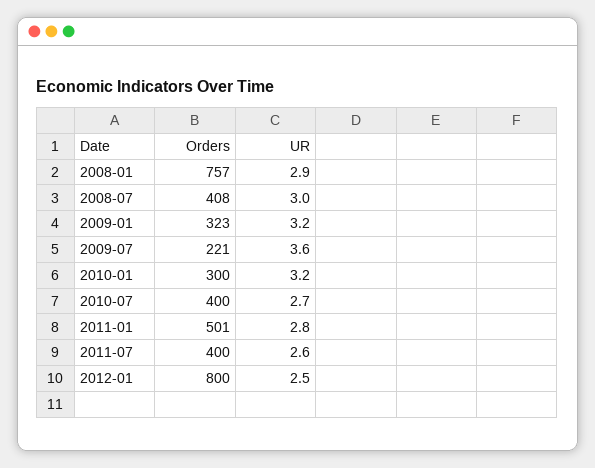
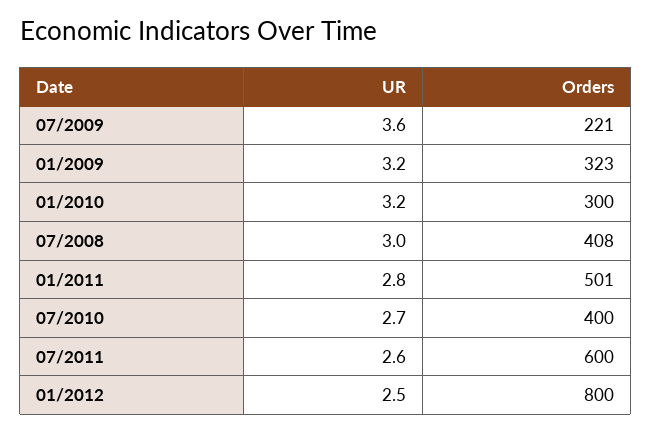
Orders, 2008-01: 757 -> none
UR, 2008-01: 2.9 -> none
Orders, 2011-07: 400 -> 600

